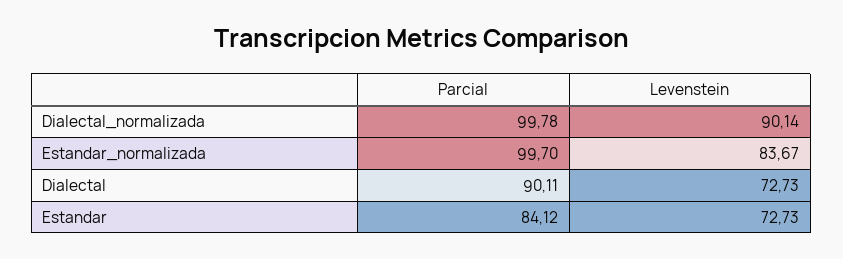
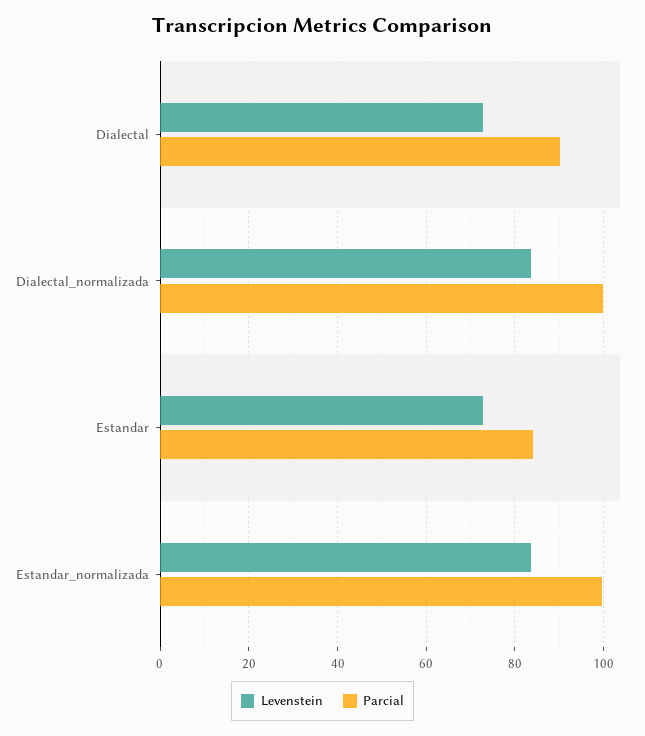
Levenstein, Dialectal_normalizada: 90.14 -> 84

